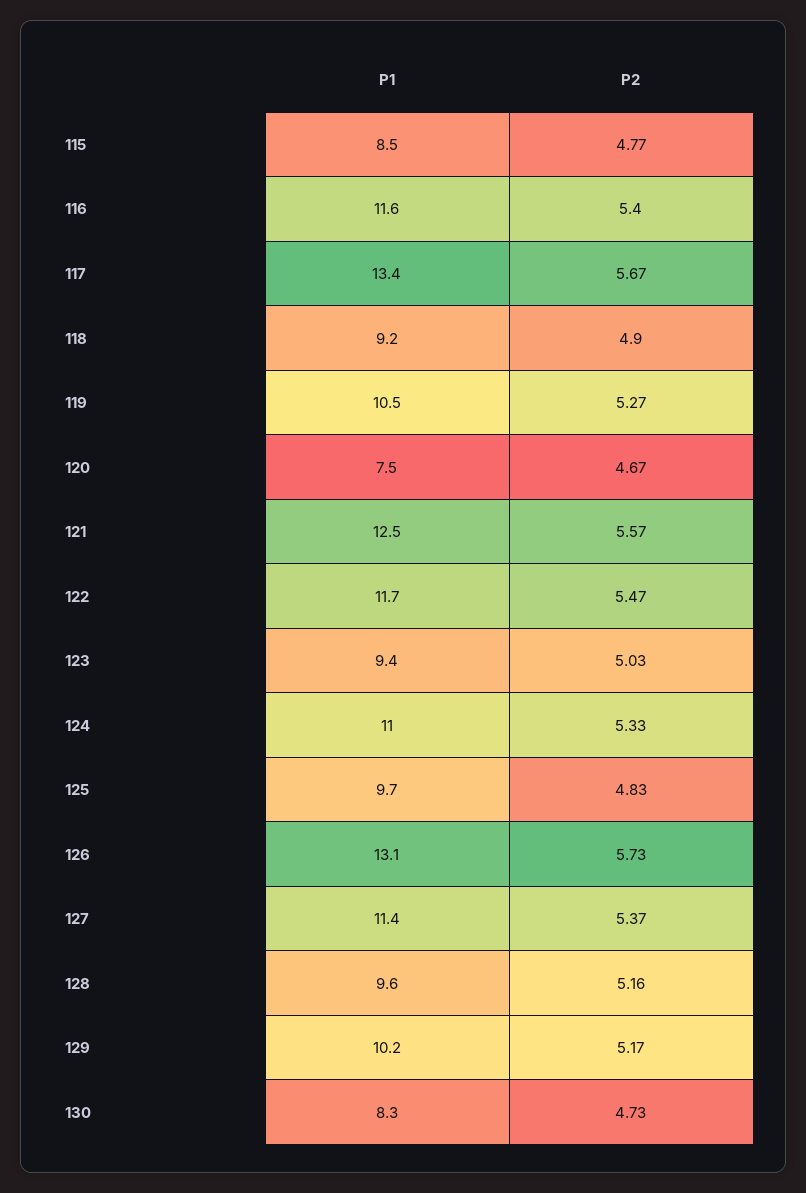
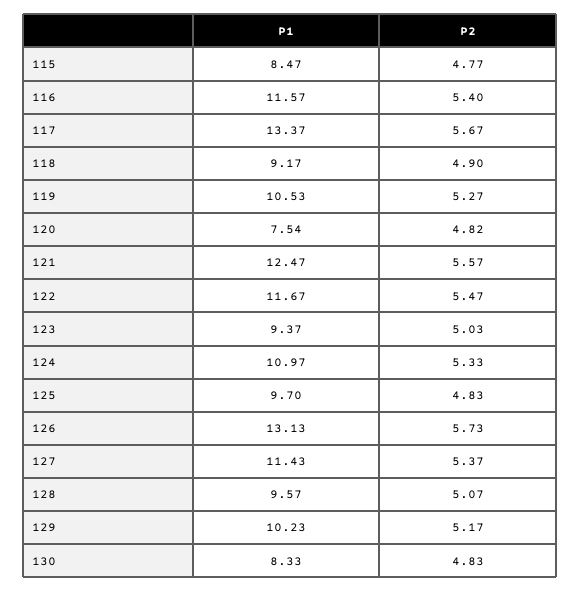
P2, 120: 4.67 -> 4.82
P2, 128: 5.16 -> 5.07
P2, 130: 4.73 -> 4.83

